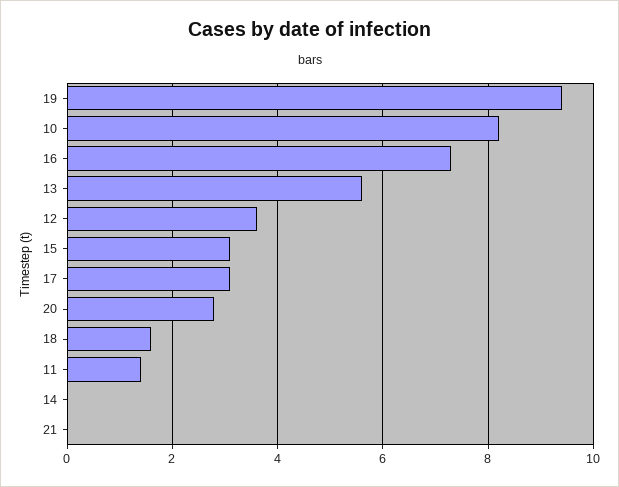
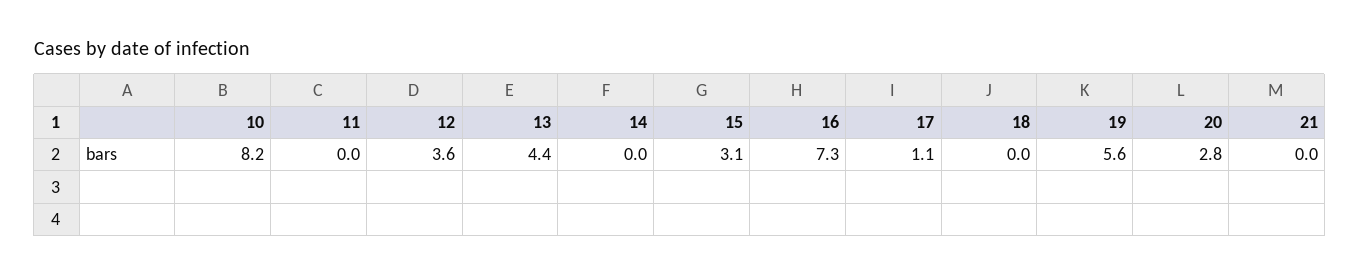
19: 9.5 -> 5.6
13: 5.5 -> 4.4
17: 3 -> 1.1
18: 1.5 -> 0
11: 1.5 -> 0

